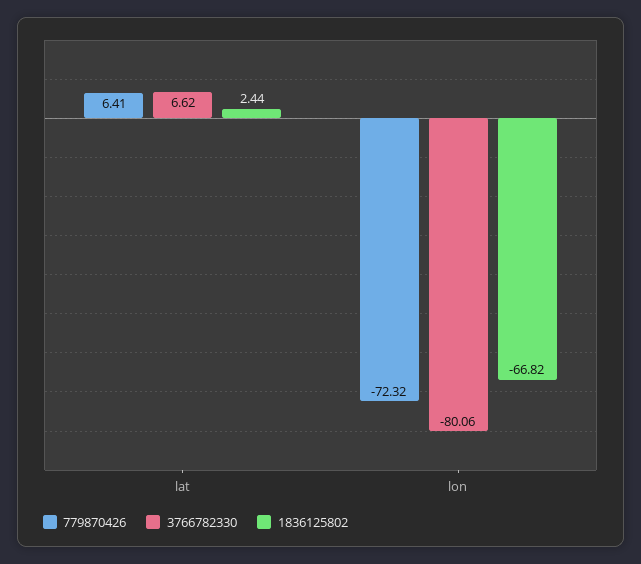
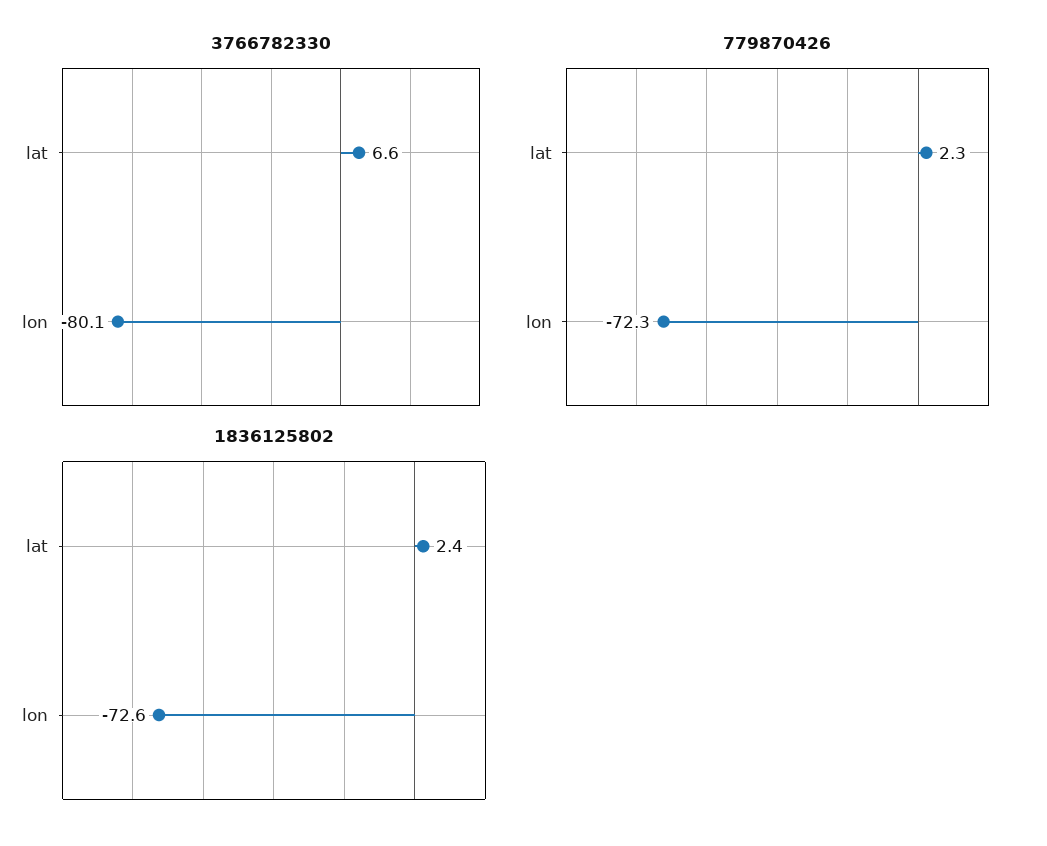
779870426, lat: 6.41 -> 2.3
1836125802, lon: -66.82 -> -72.6

